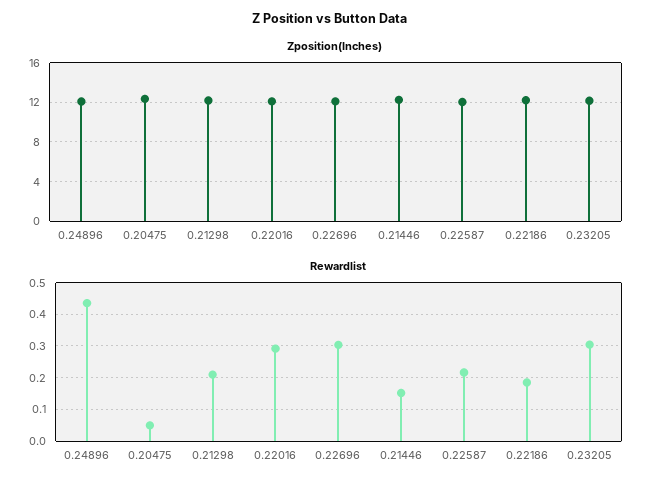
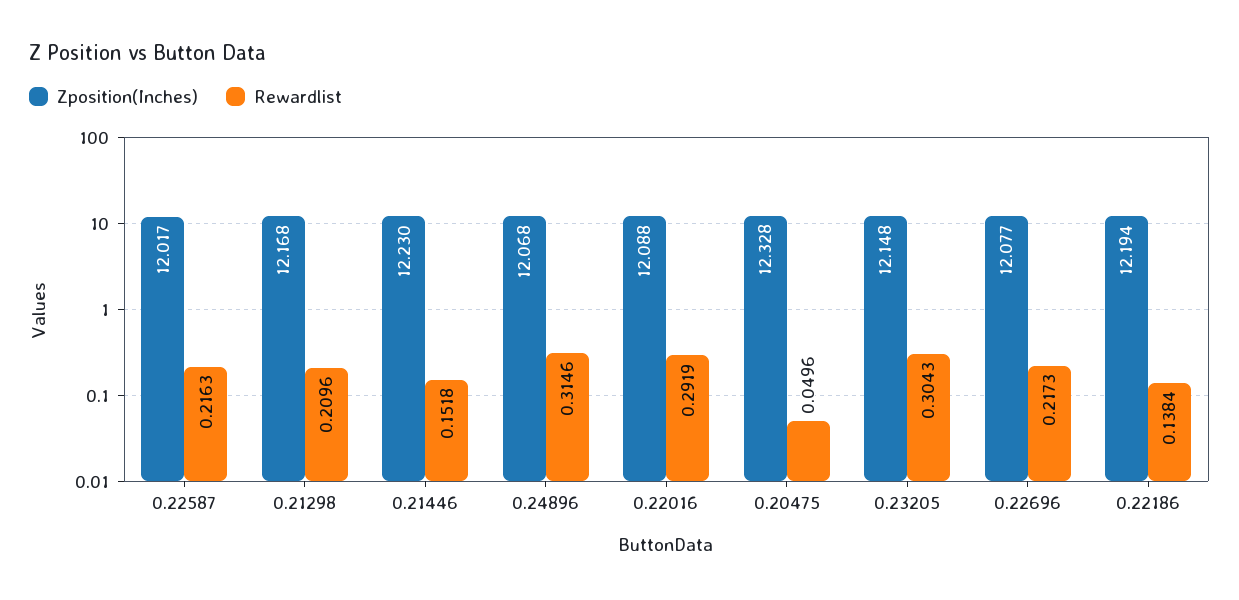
Rewardlist, 0.24896: 0.44 -> 0.3146
Rewardlist, 0.22696: 0.3 -> 0.2173
Rewardlist, 0.22186: 0.18 -> 0.1384

